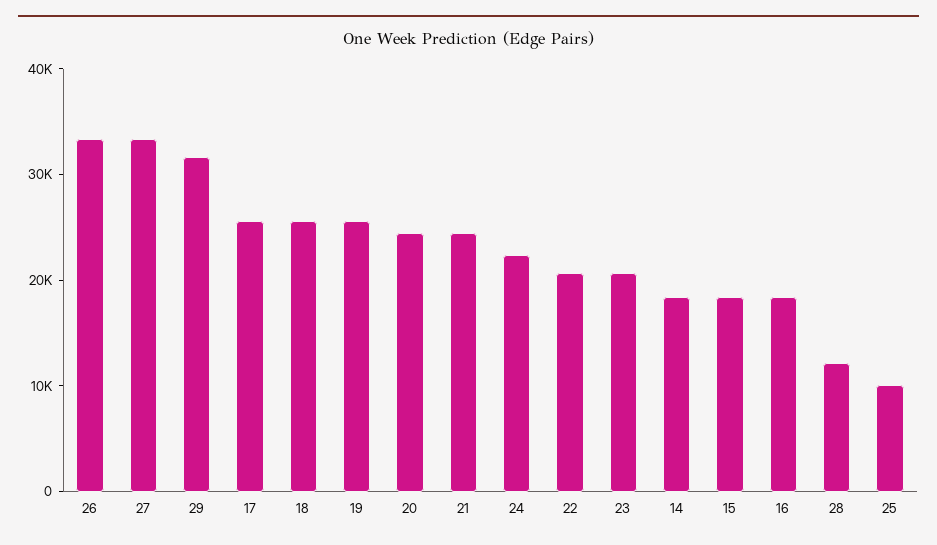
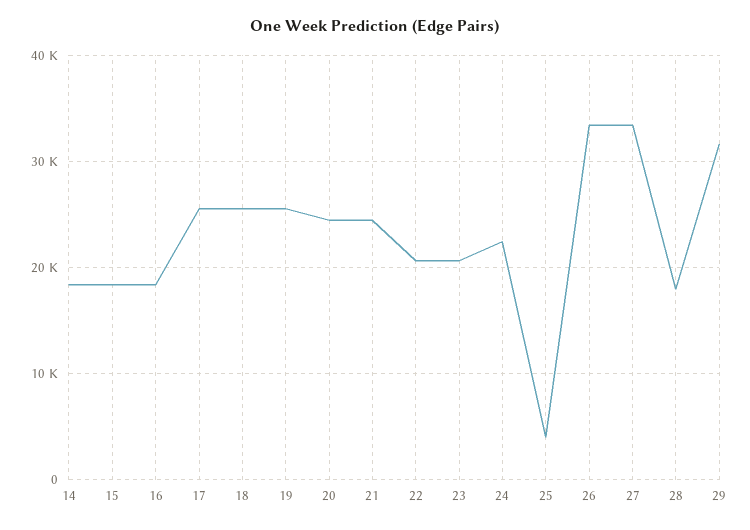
28: 12000 -> 18000
25: 10000 -> 4000

